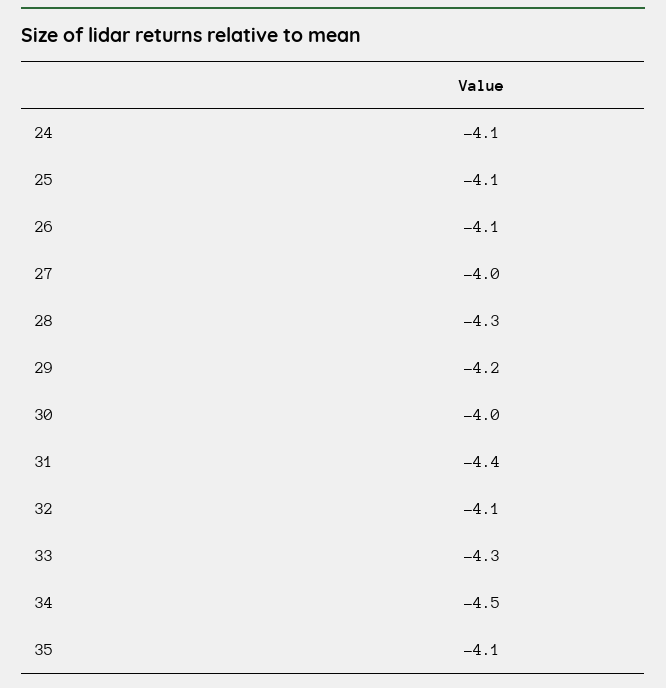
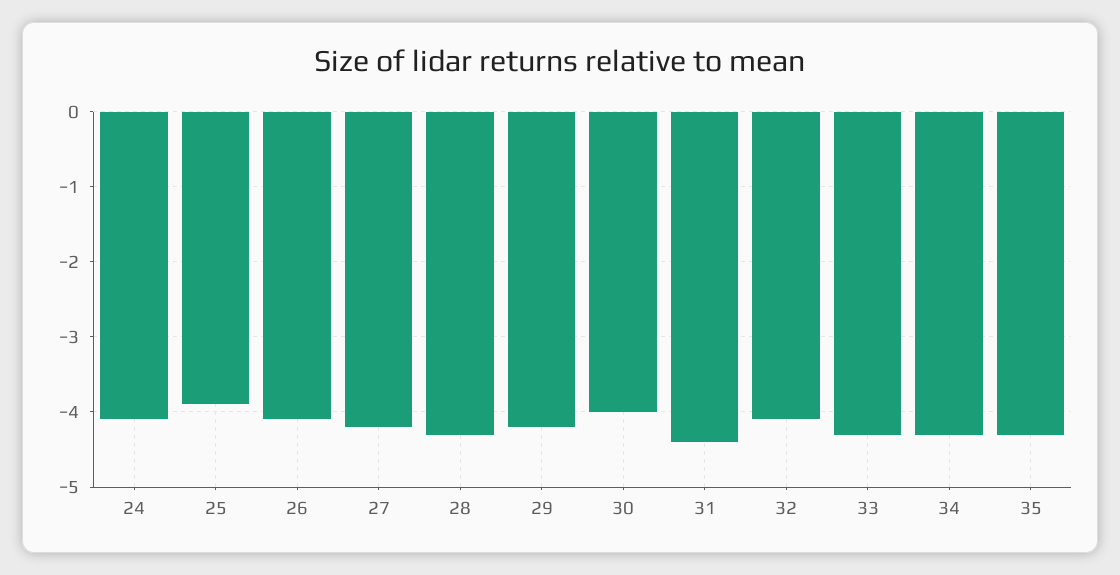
25: -4.1 -> -3.9
27: -4 -> -4.2
34: -4.5 -> -4.3
35: -4.1 -> -4.3

